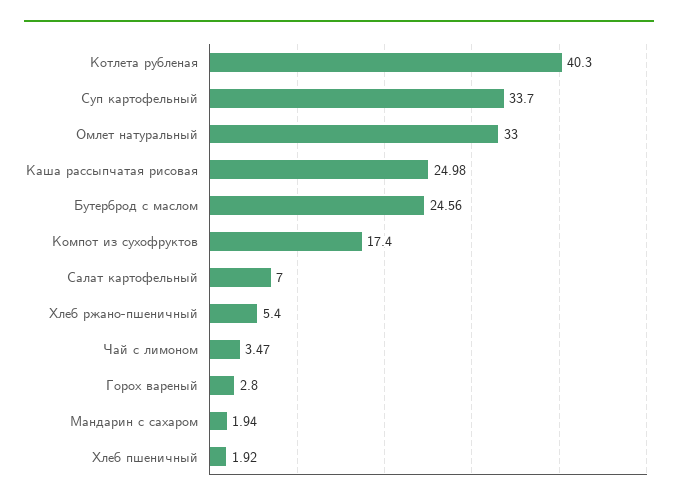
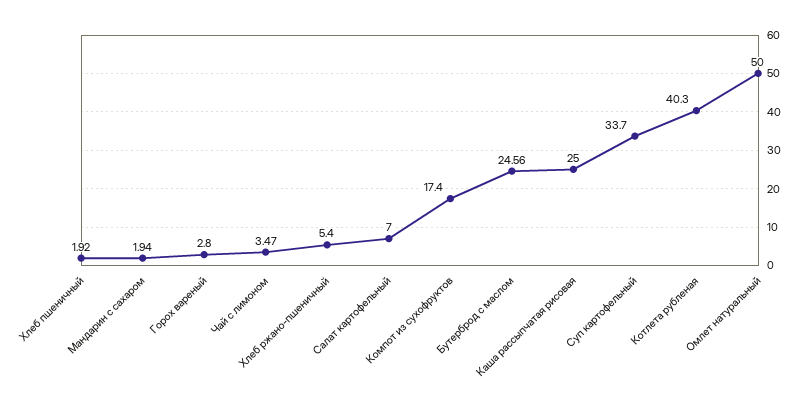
Омлет натуральный: 33 -> 50
Каша рассыпчатая рисовая: 24.98 -> 25

